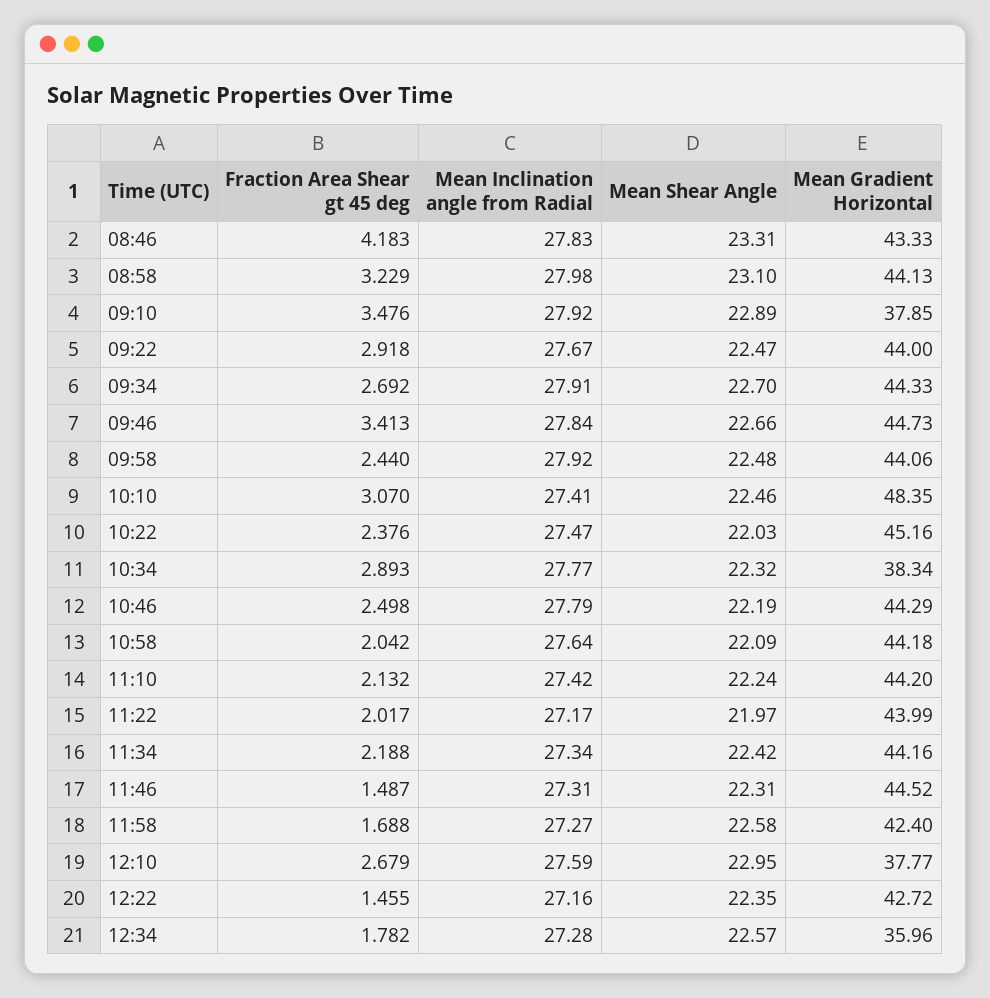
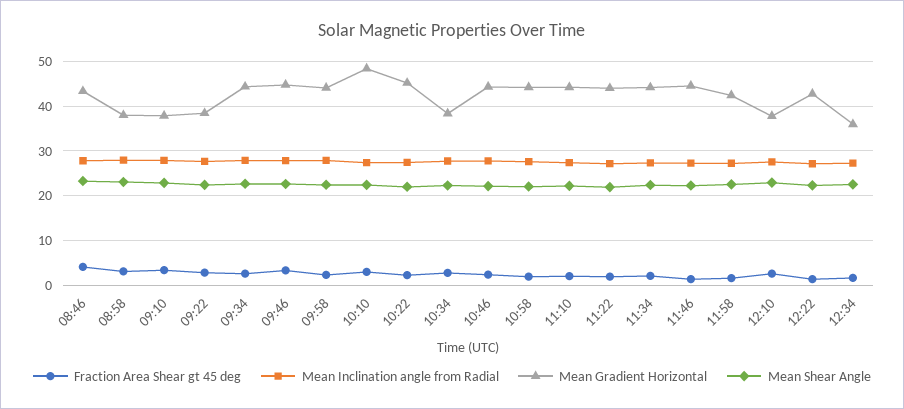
Mean Gradient Horizontal, 08:58: 44.13 -> 38
Mean Gradient Horizontal, 09:22: 44 -> 38

